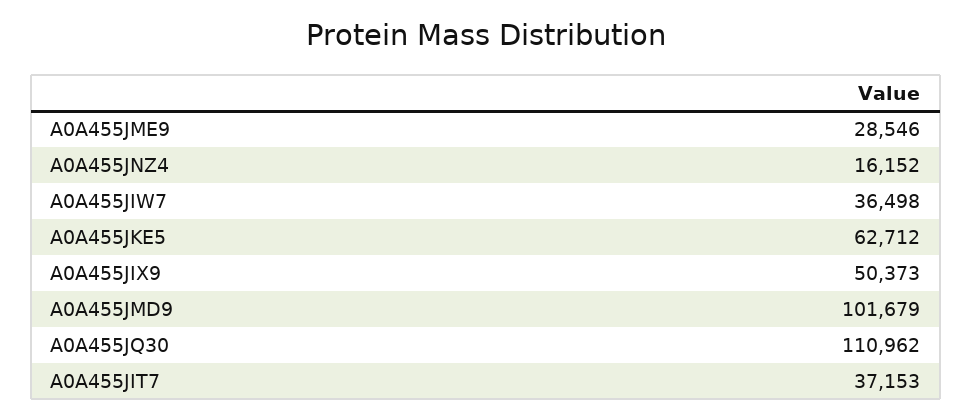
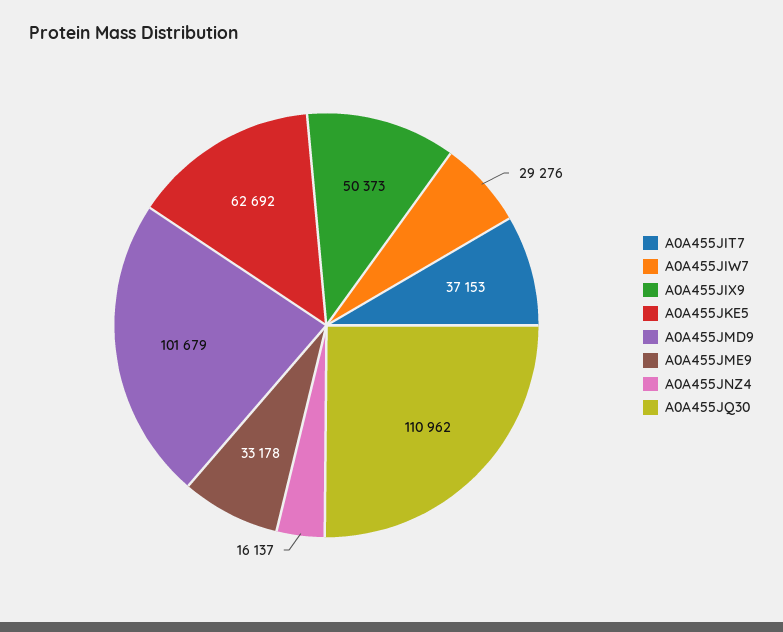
A0A455JME9: 28546 -> 33178
A0A455JNZ4: 16152 -> 16137
A0A455JIW7: 36498 -> 29276
A0A455JKE5: 62712 -> 62692

